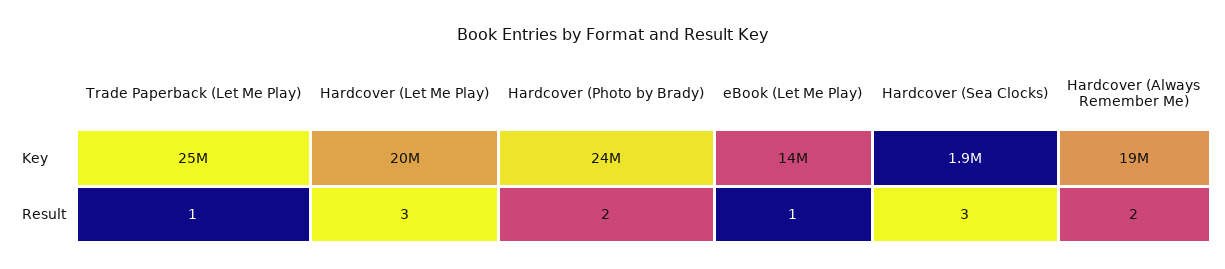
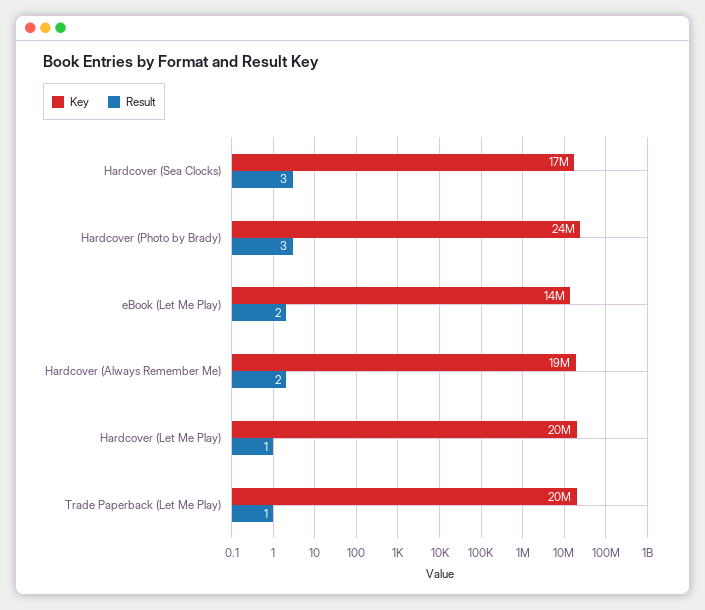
Key, Trade Paperback (Let Me Play): 25000000 -> 20000000
Key, Hardcover (Sea Clocks): 1900000 -> 17000000
Result, Hardcover (Let Me Play): 3 -> 1
Result, Hardcover (Photo by Brady): 2 -> 3
Result, eBook (Let Me Play): 1 -> 2

